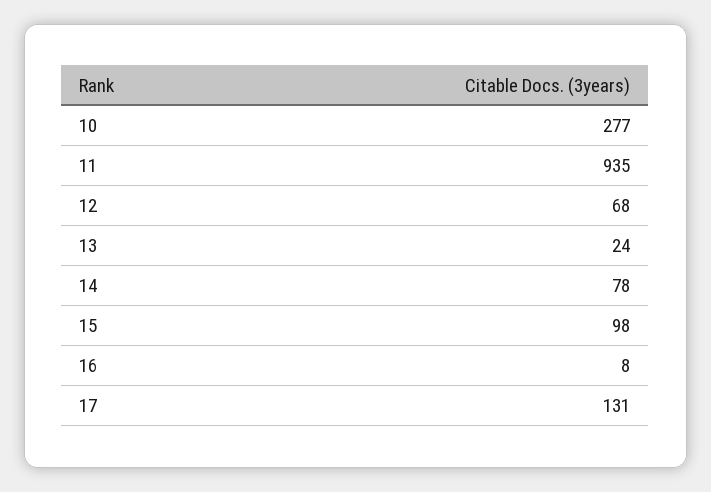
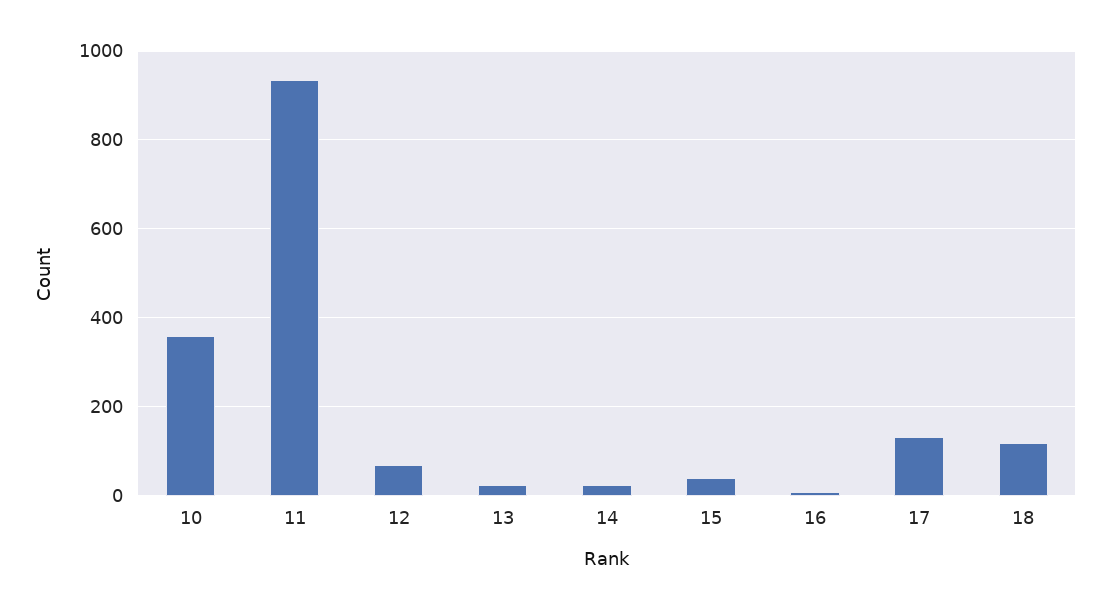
10: 277 -> 360
14: 78 -> 20
15: 98 -> 40
18: none -> 120

